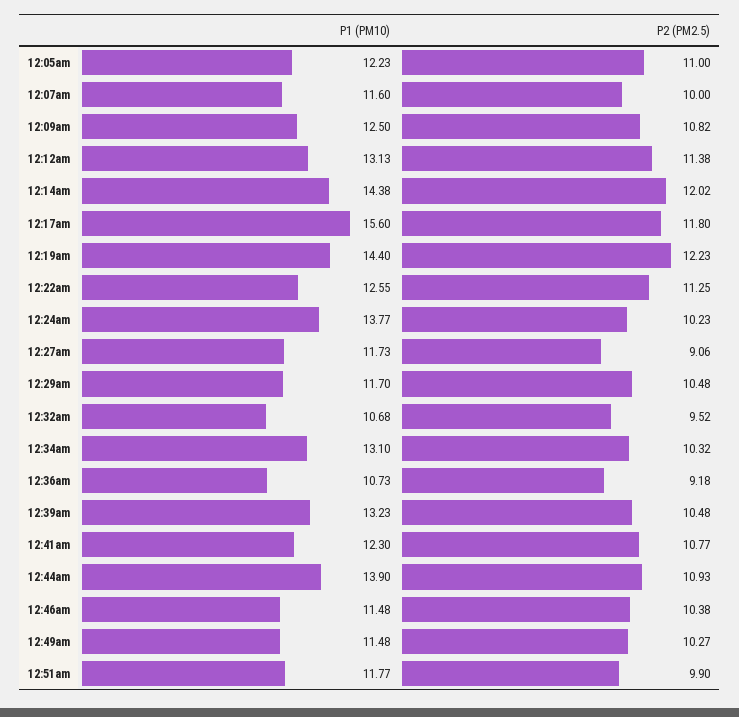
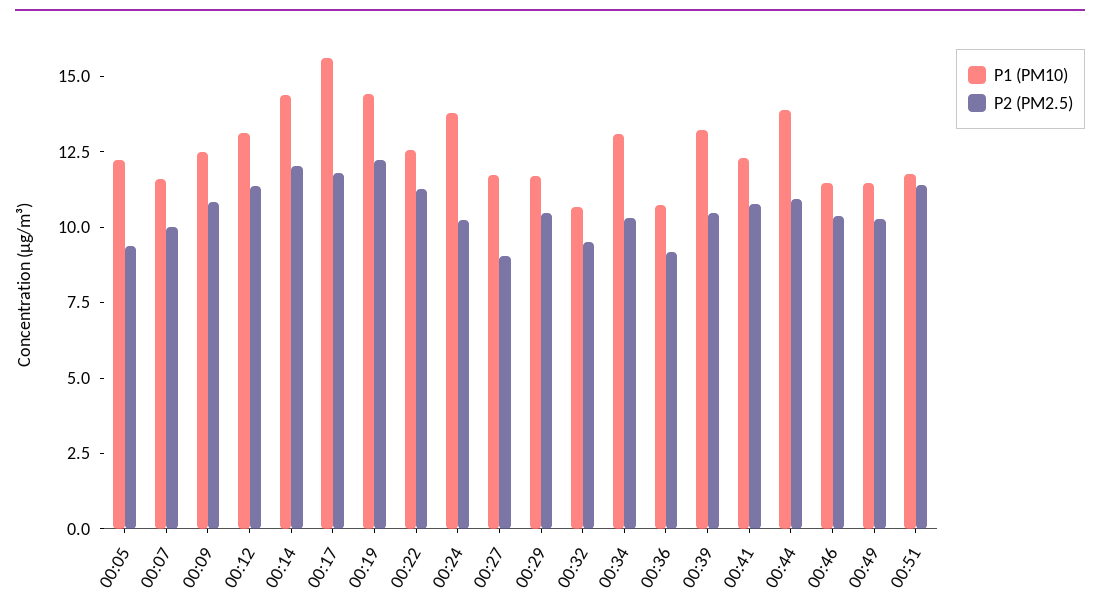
P2 (PM2.5), 12:05am: 11 -> 9.5
P2 (PM2.5), 12:51am: 9.9 -> 11.5

